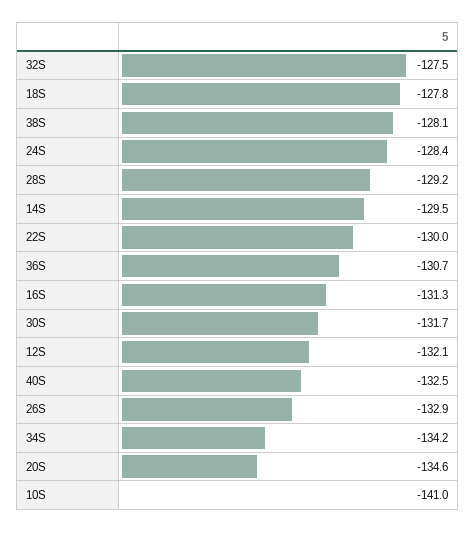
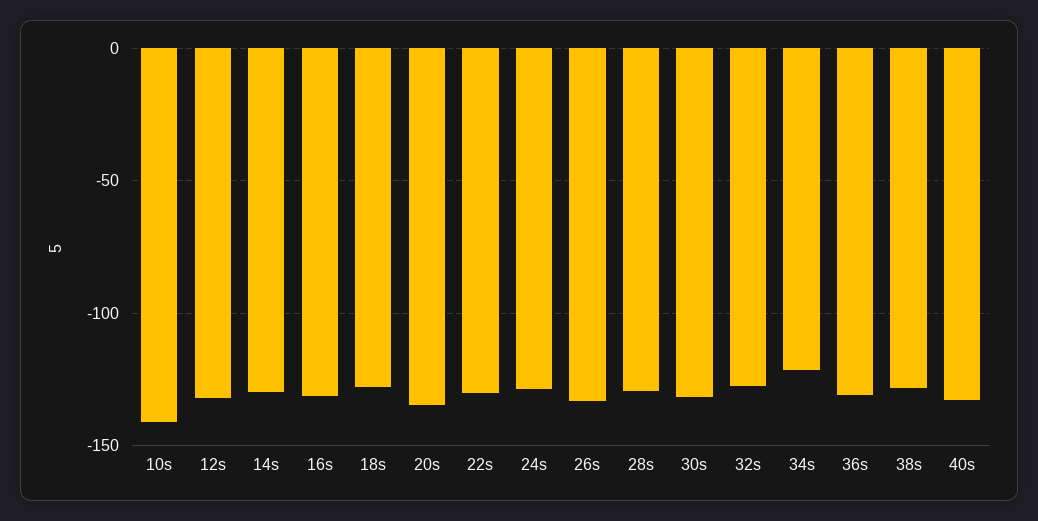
34S: -134.2 -> -120

